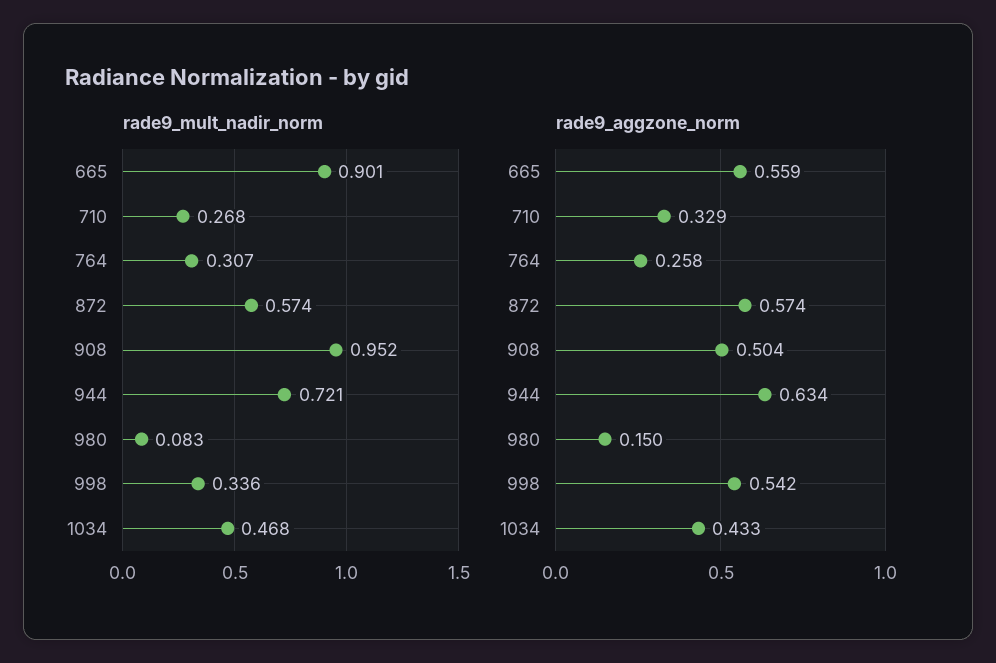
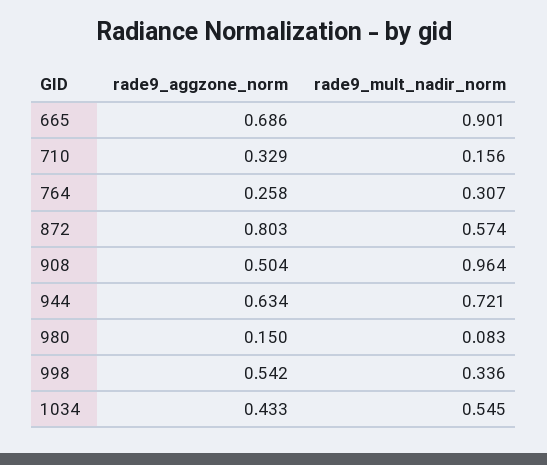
rade9_mult_nadir_norm, 710: 0.268 -> 0.156
rade9_mult_nadir_norm, 908: 0.952 -> 0.964
rade9_mult_nadir_norm, 1034: 0.468 -> 0.545
rade9_aggzone_norm, 665: 0.559 -> 0.686
rade9_aggzone_norm, 872: 0.574 -> 0.803

